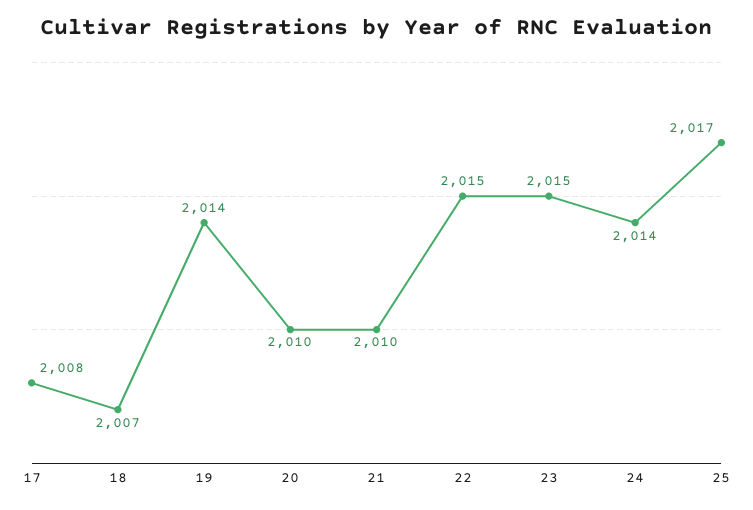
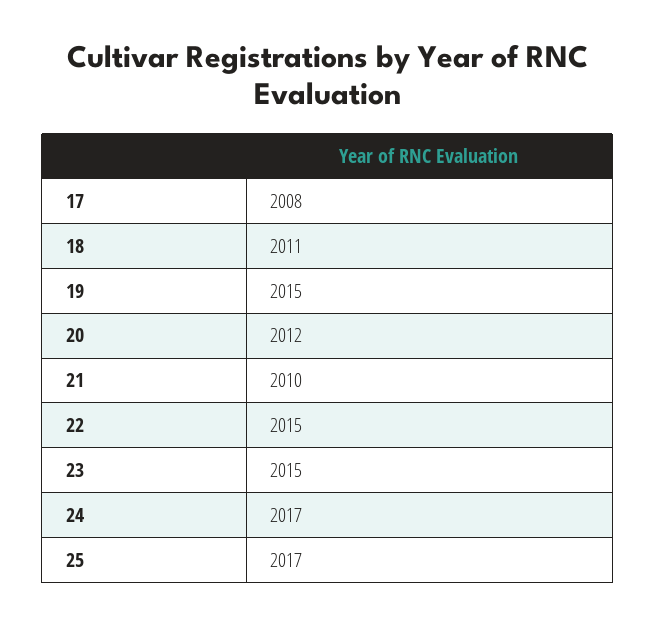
18: 2007 -> 2011
19: 2014 -> 2015
20: 2010 -> 2012
24: 2014 -> 2017

